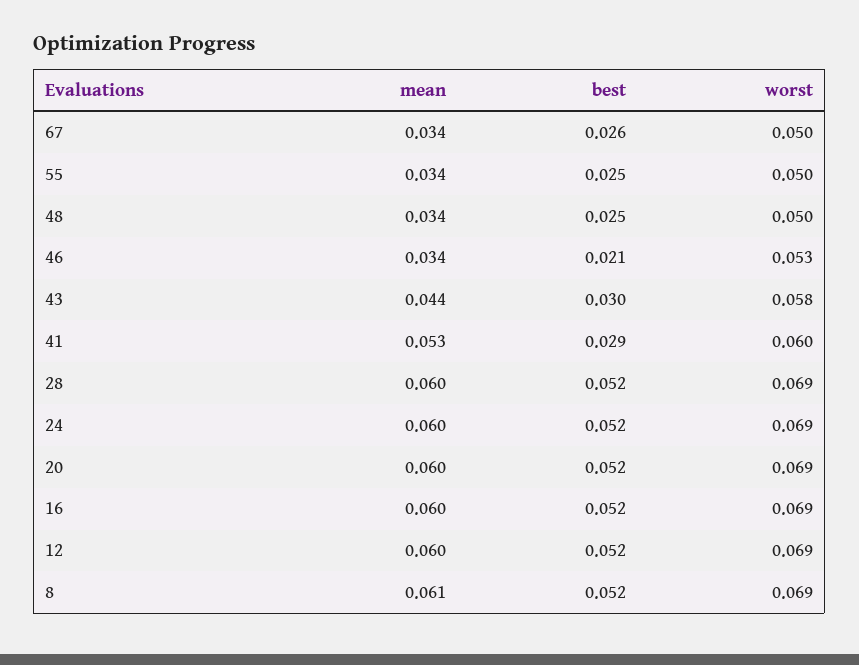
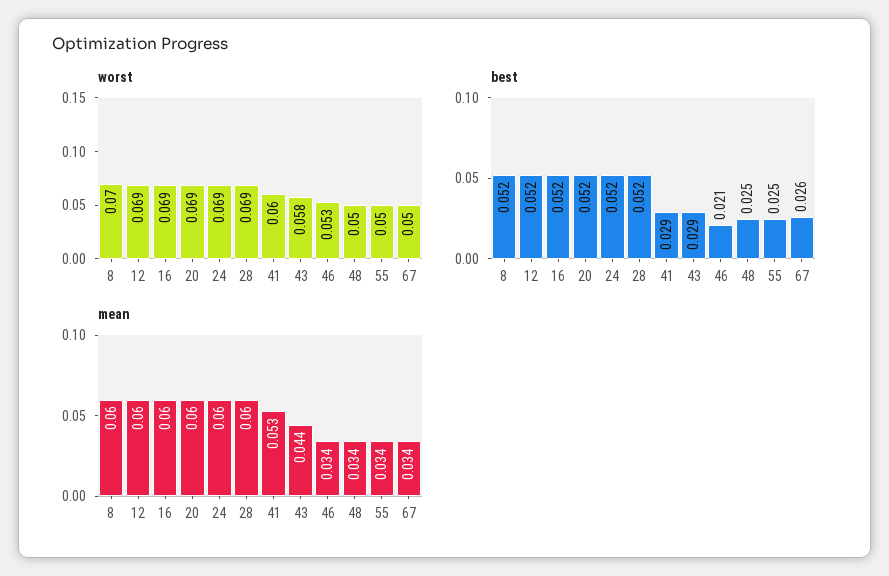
best, 43: 0.03 -> 0.029
mean, 8: 0.061 -> 0.06
worst, 8: 0.069 -> 0.07

